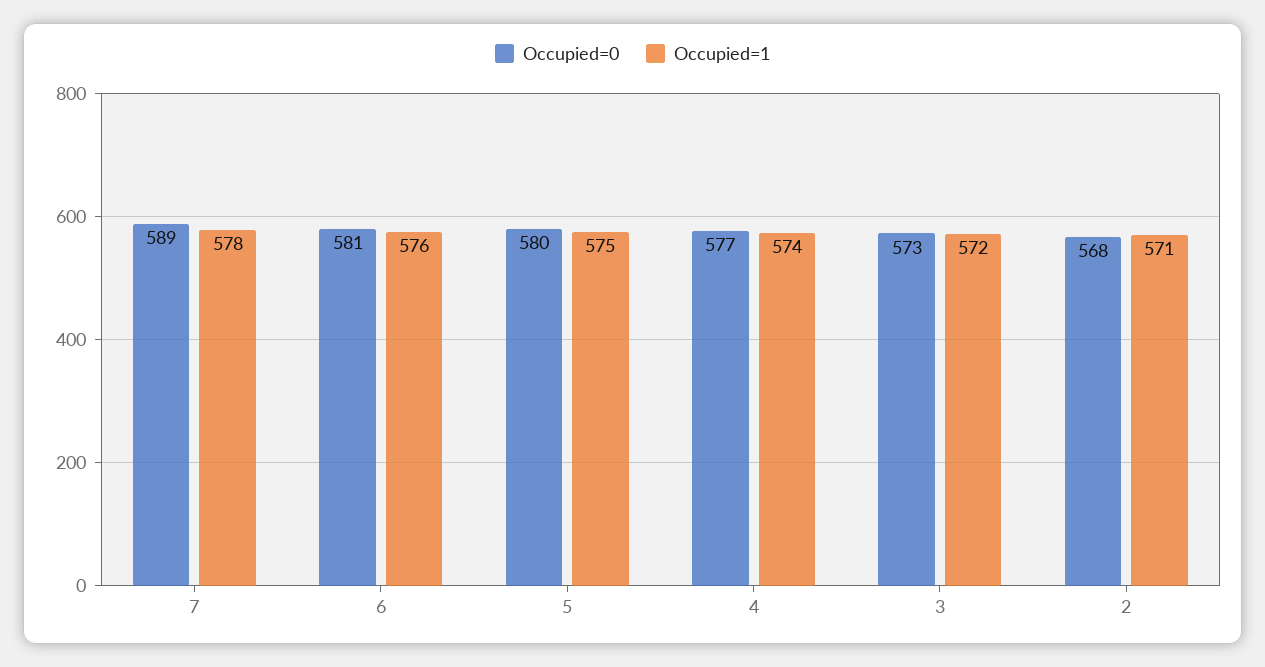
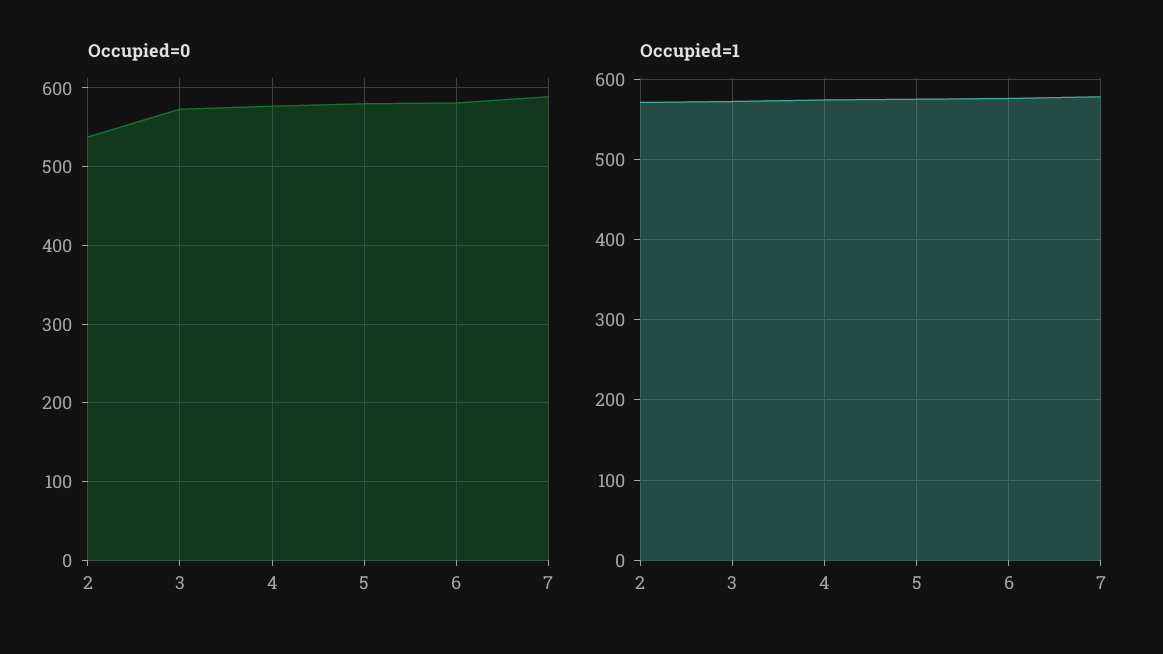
Occupied=0, 2: 568 -> 540

